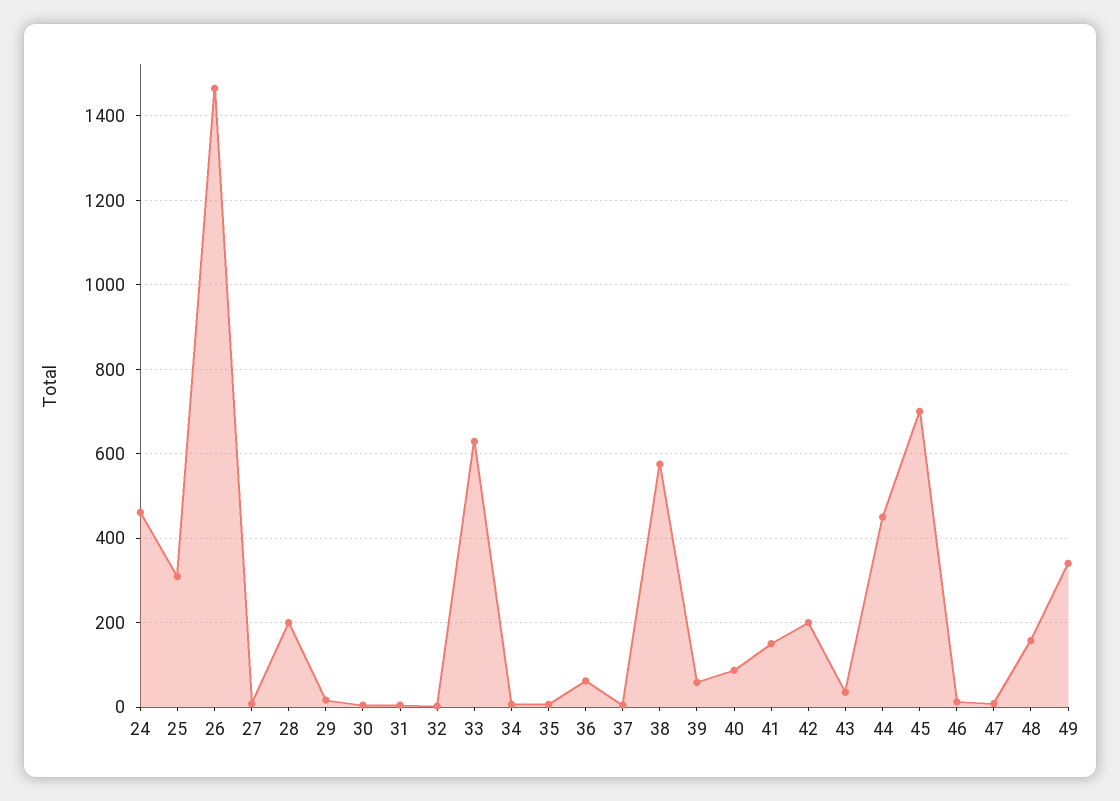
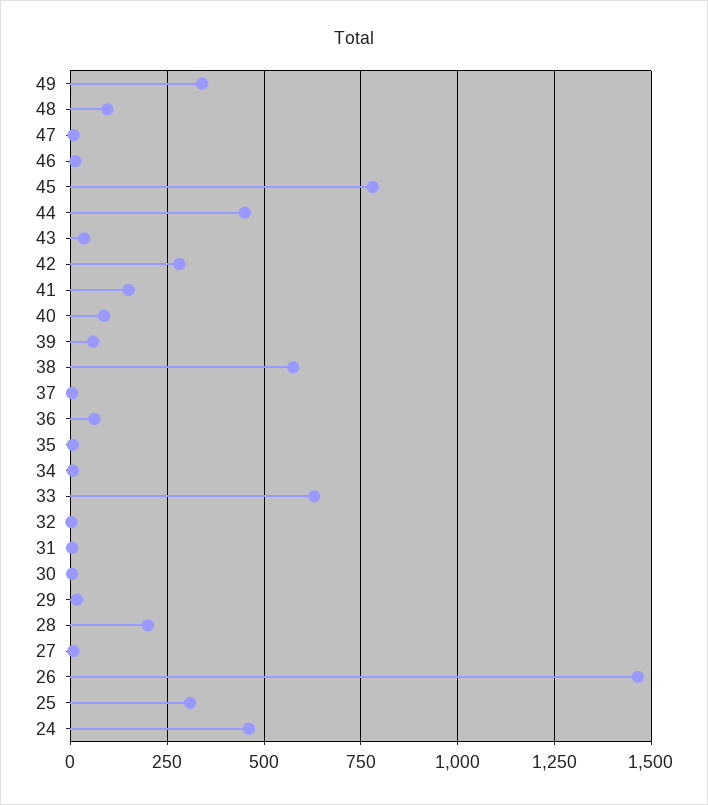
42: 200 -> 275
45: 700 -> 775
48: 160 -> 100

